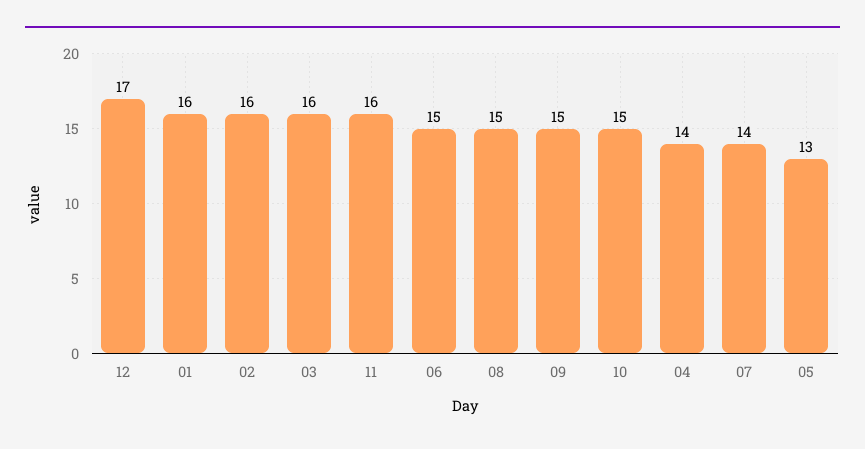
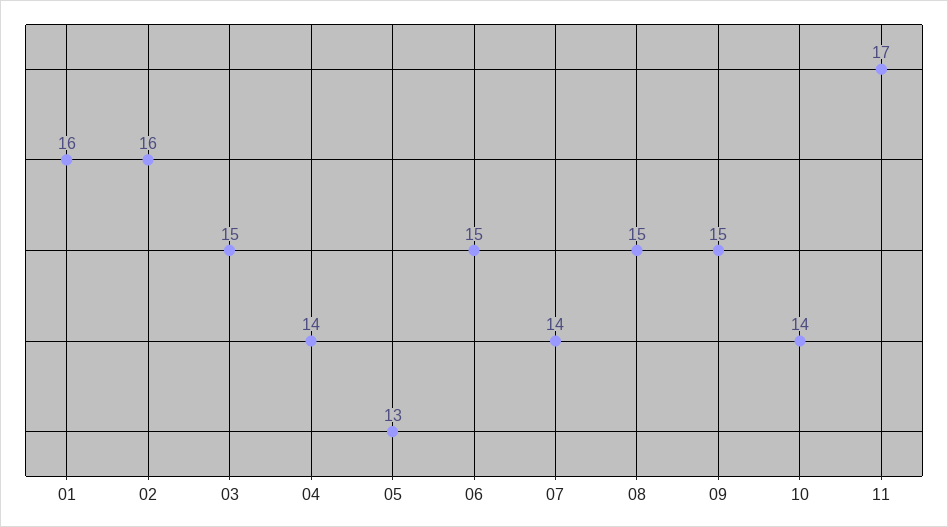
12: 17 -> none
03: 16 -> 15
11: 16 -> 17
10: 15 -> 14

